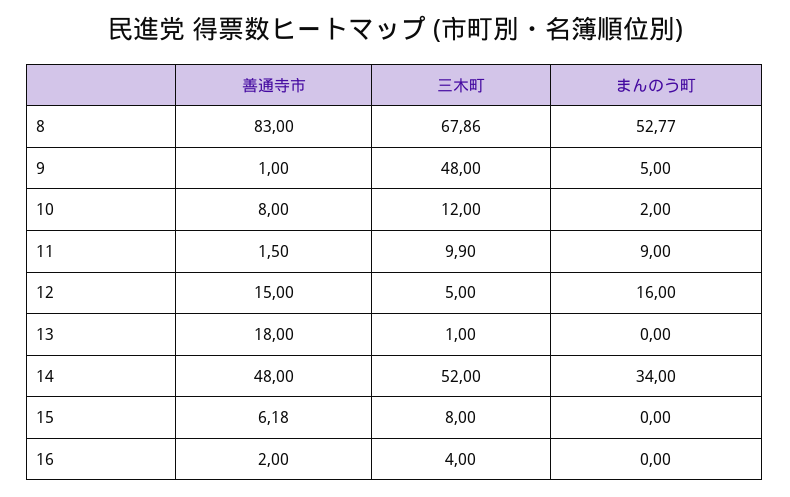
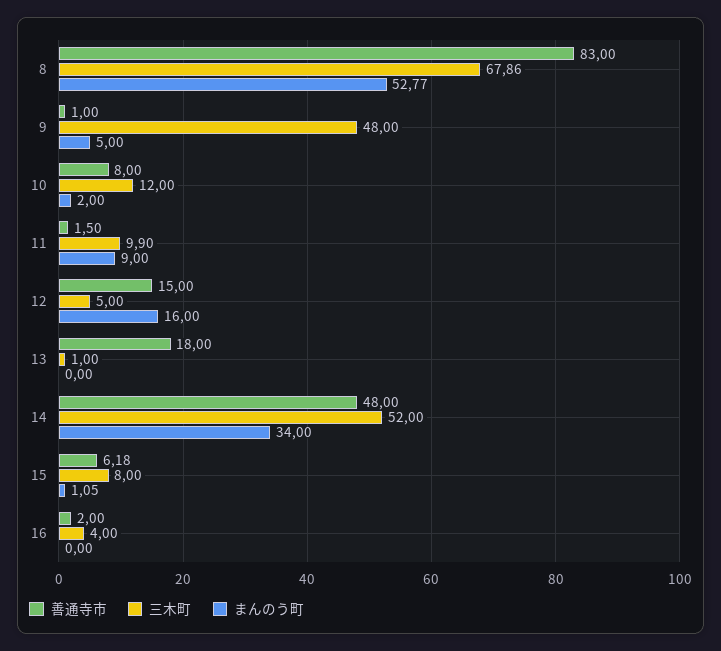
まんのう町, 15: 0 -> 1.05

